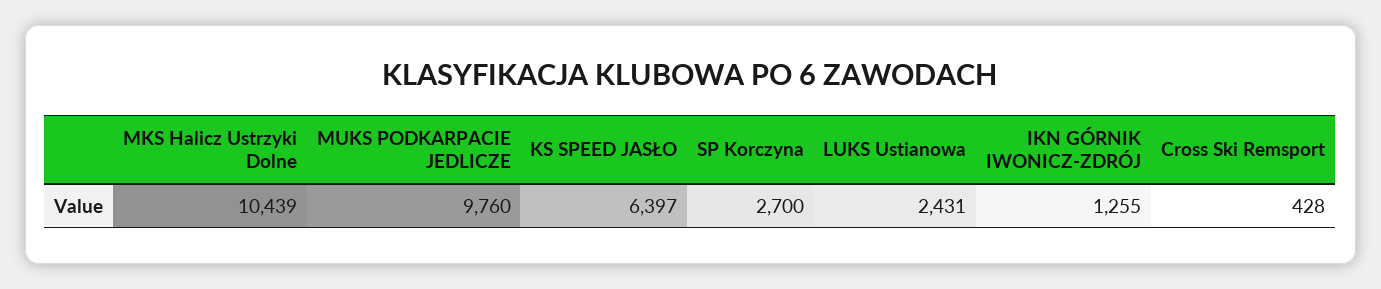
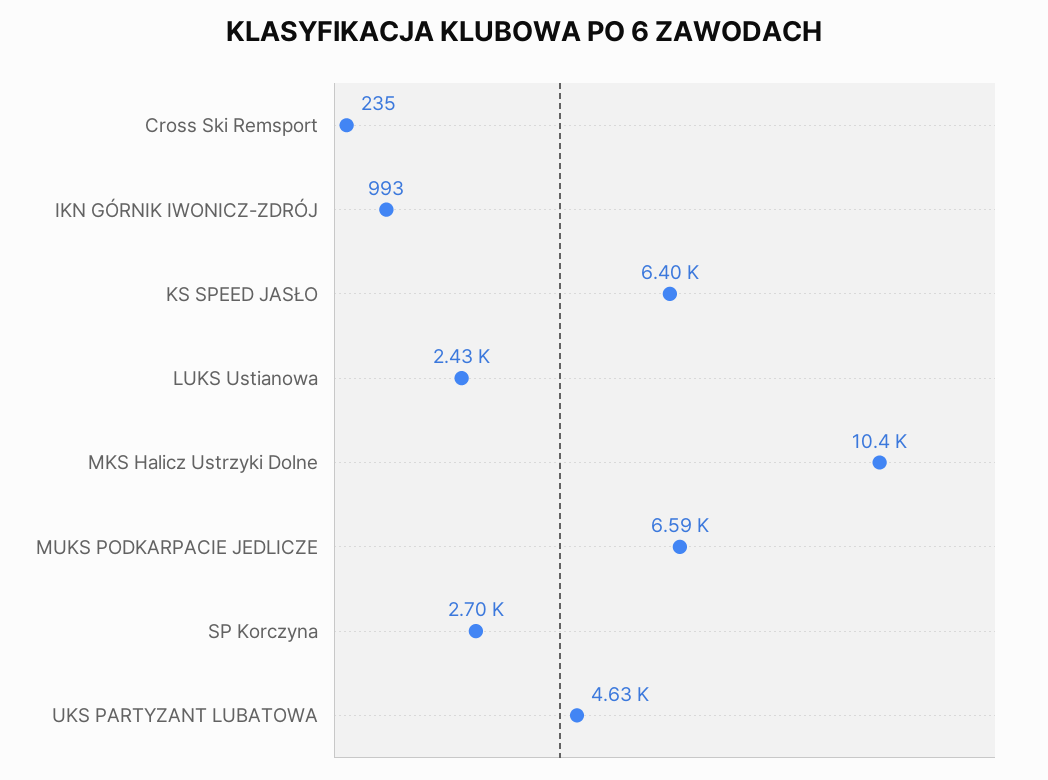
MUKS PODKARPACIE JEDLICZE: 9760 -> 6590
IKN GÓRNIK IWONICZ-ZDRÓJ: 1255 -> 993
Cross Ski Remsport: 428 -> 235
UKS PARTYZANT LUBATOWA: none -> 4630

